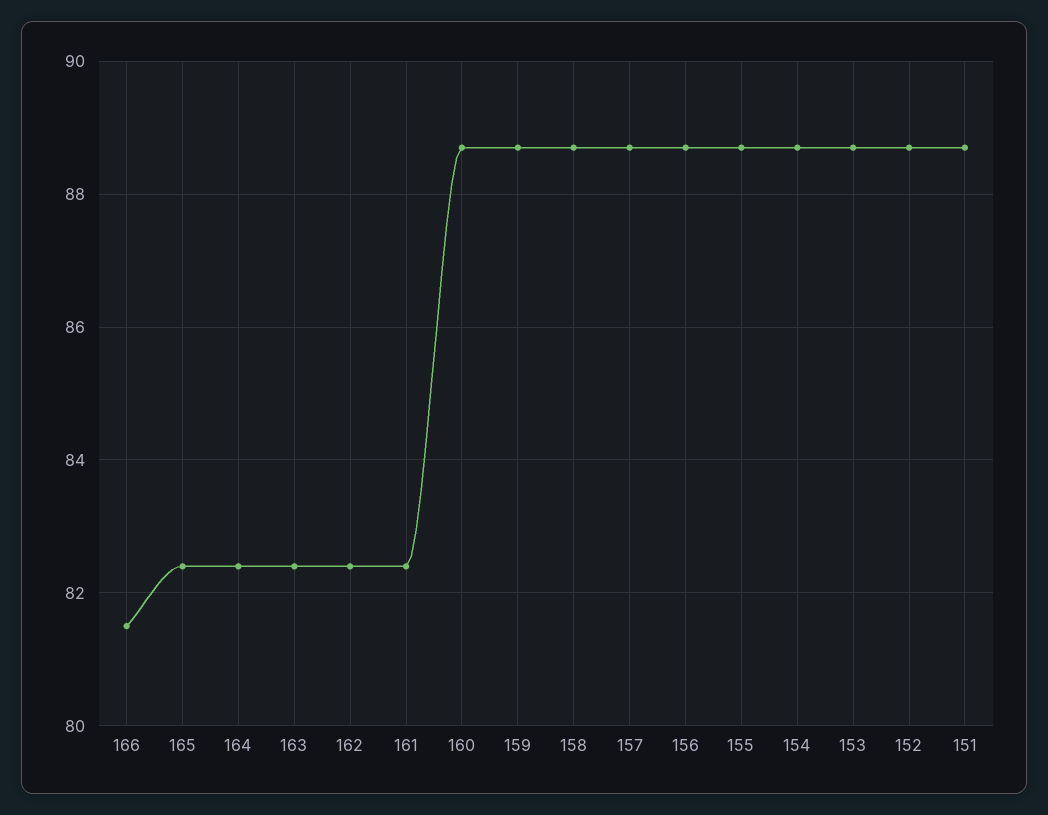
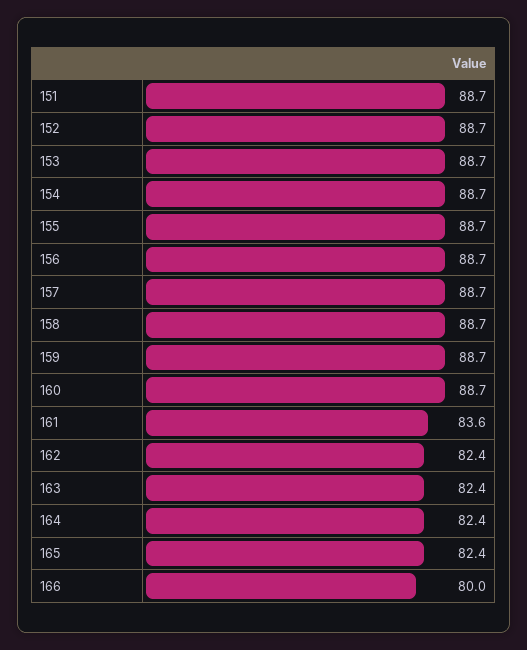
166: 81.5 -> 80
161: 82.5 -> 83.6

